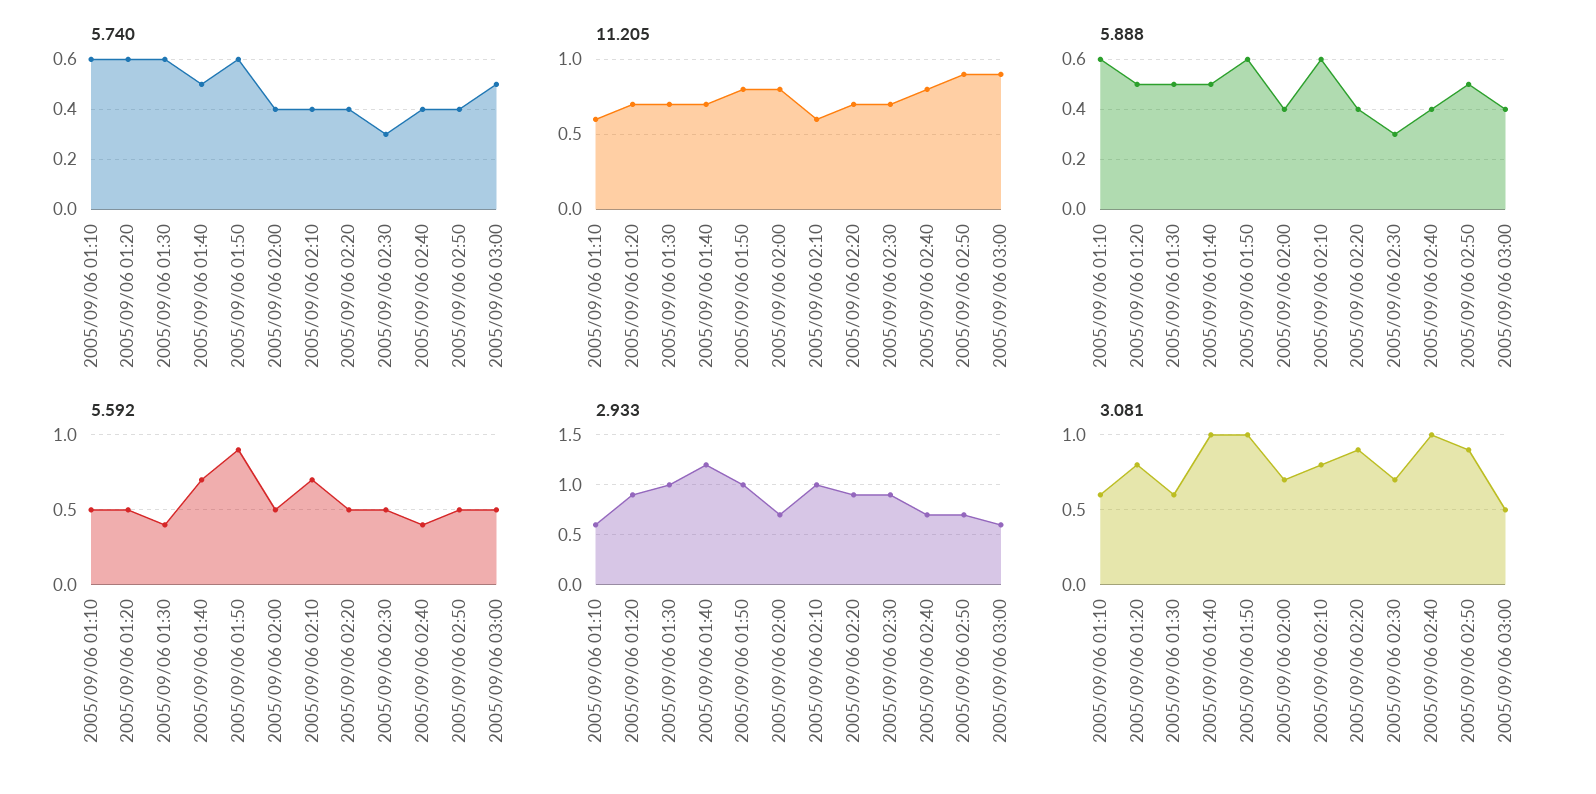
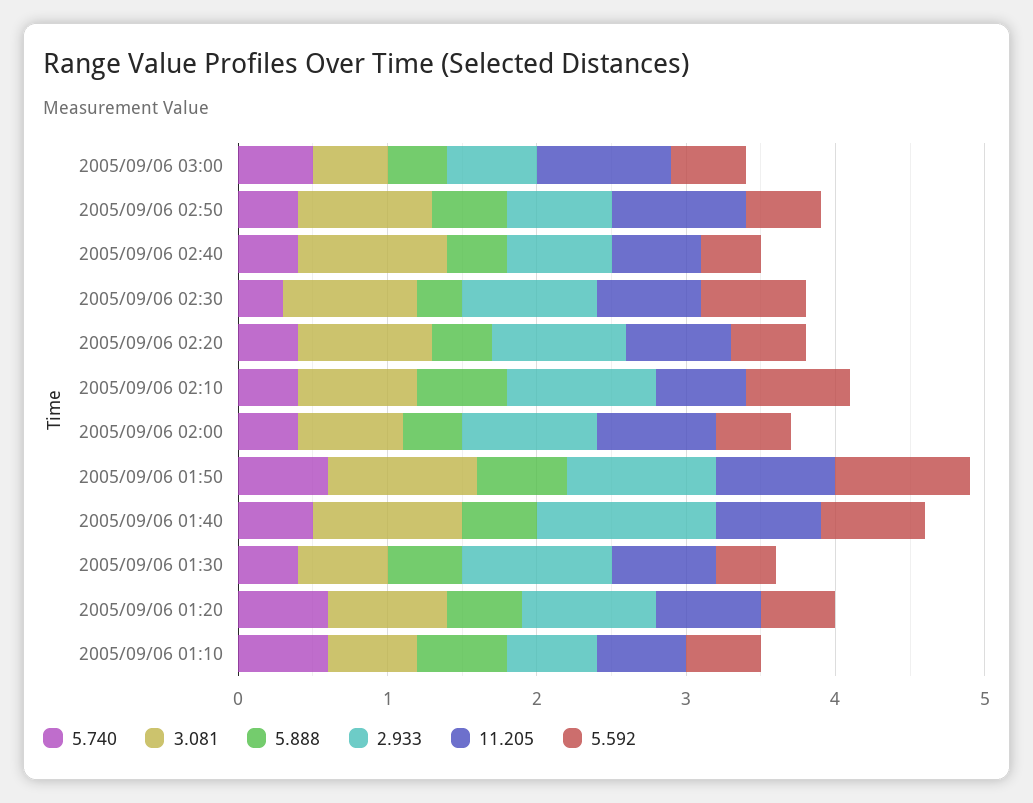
5.740, 2005/09/06 01:30: 0.6 -> 0.4
11.205, 2005/09/06 02:40: 0.8 -> 0.6
5.592, 2005/09/06 02:30: 0.5 -> 0.7
2.933, 2005/09/06 02:00: 0.7 -> 0.9
3.081, 2005/09/06 02:30: 0.7 -> 0.9

